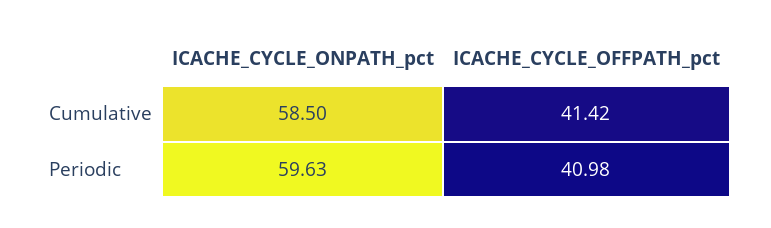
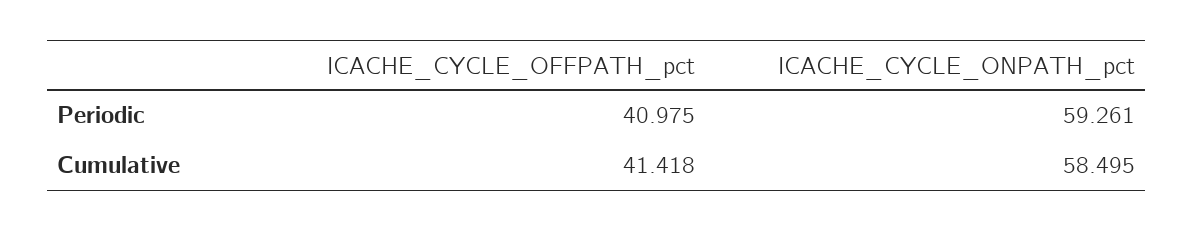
ICACHE_CYCLE_ONPATH_pct, Periodic: 59.63 -> 59.261

